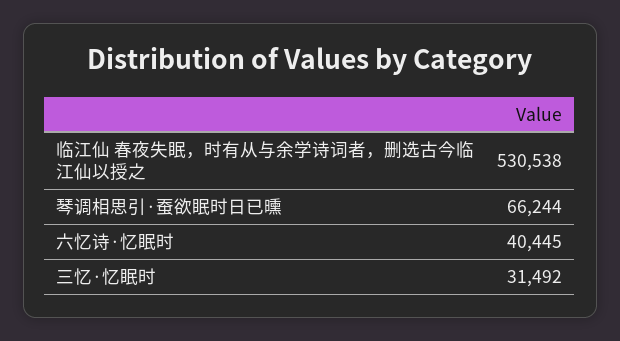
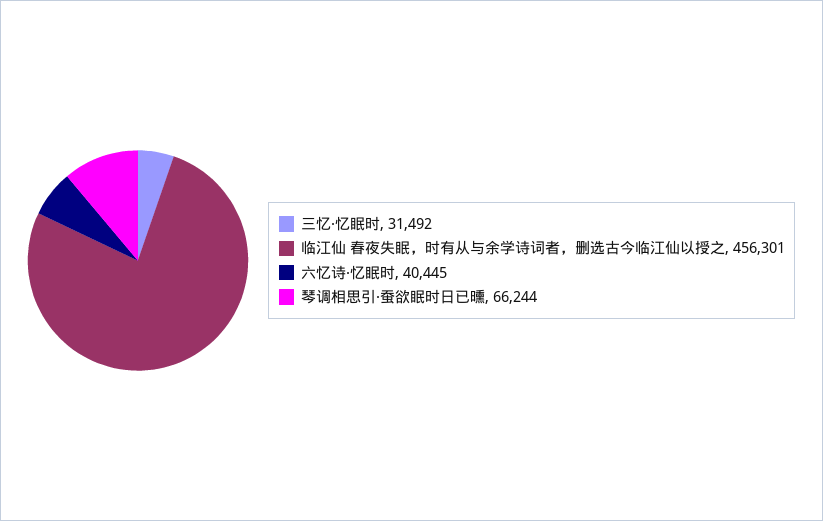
临江仙 春夜失眠，时有从与余学诗词者，删选古今临江仙以授之: 530538 -> 456301

